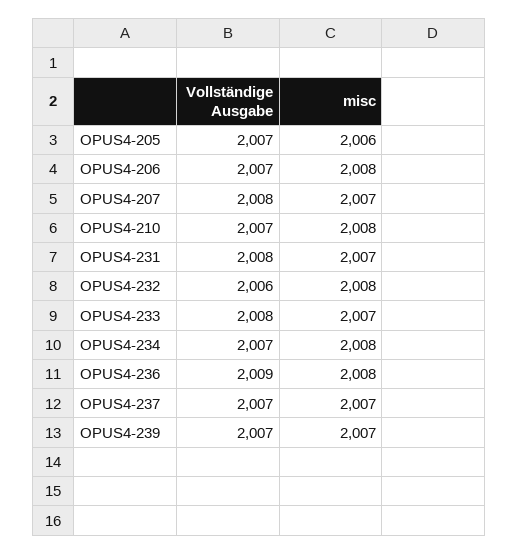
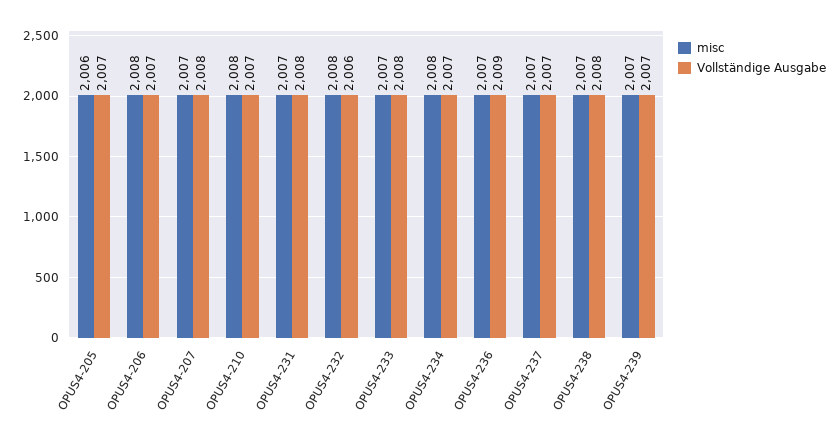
misc, OPUS4-236: 2008 -> 2007
misc, OPUS4-238: none -> 2007
Vollständige Ausgabe, OPUS4-238: none -> 2008

